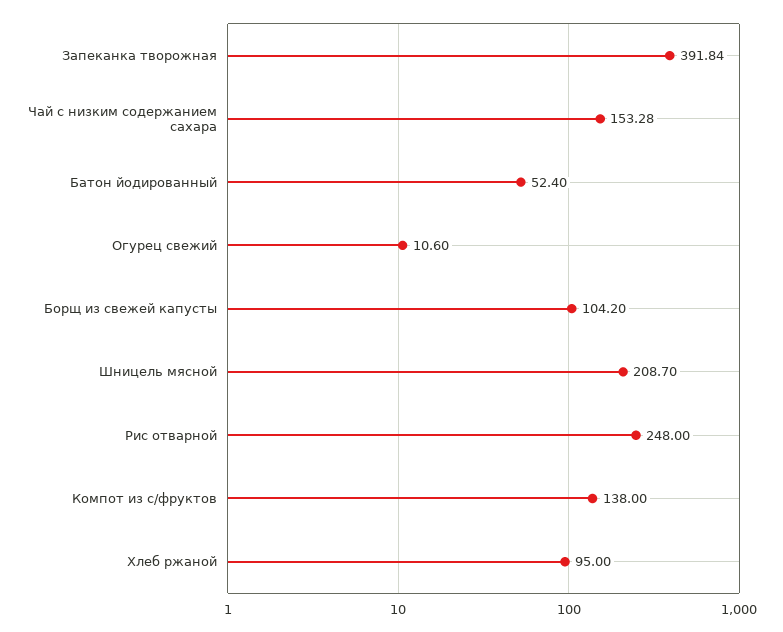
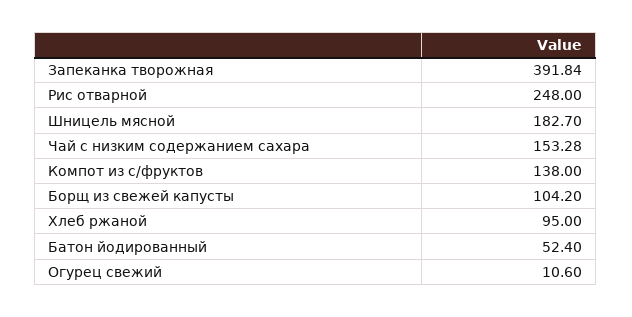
Шницель мясной: 208.7 -> 182.7

